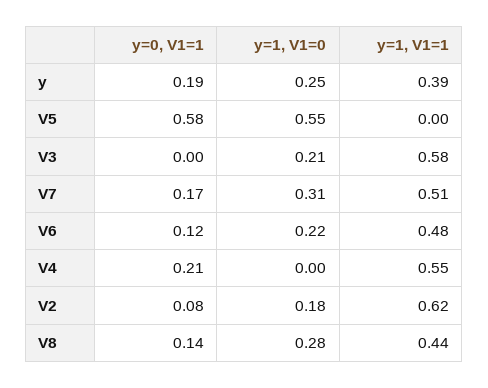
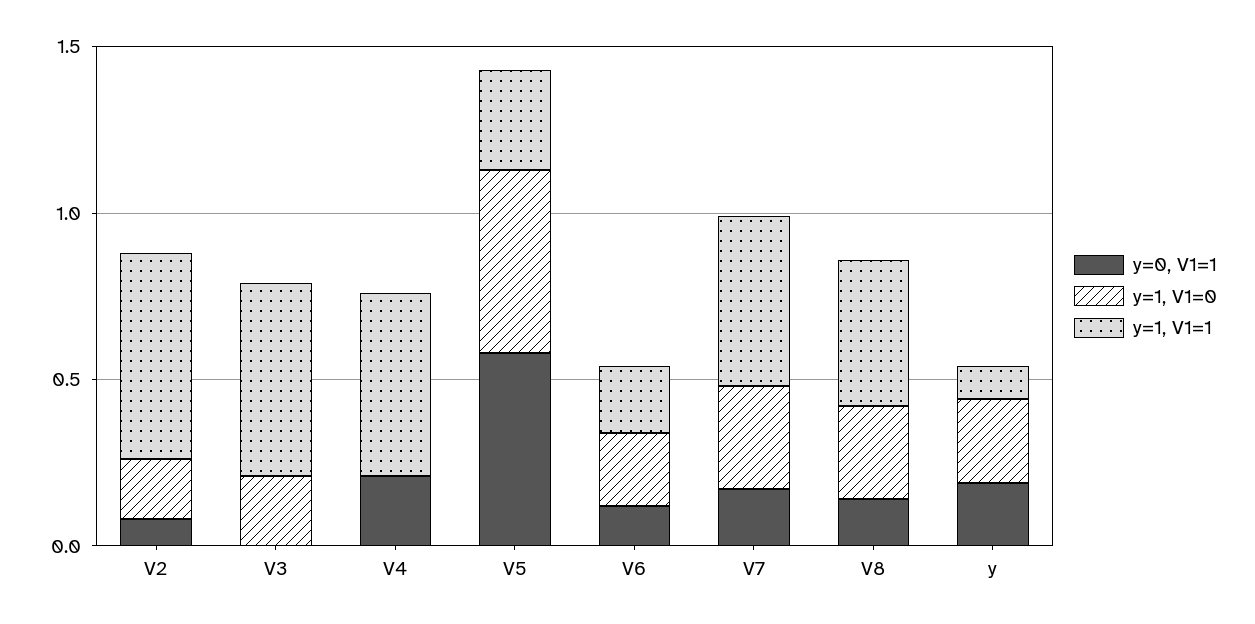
y=1, V1=1, y: 0.39 -> 0.1
y=1, V1=1, V5: 0 -> 0.3
y=1, V1=1, V6: 0.48 -> 0.2

